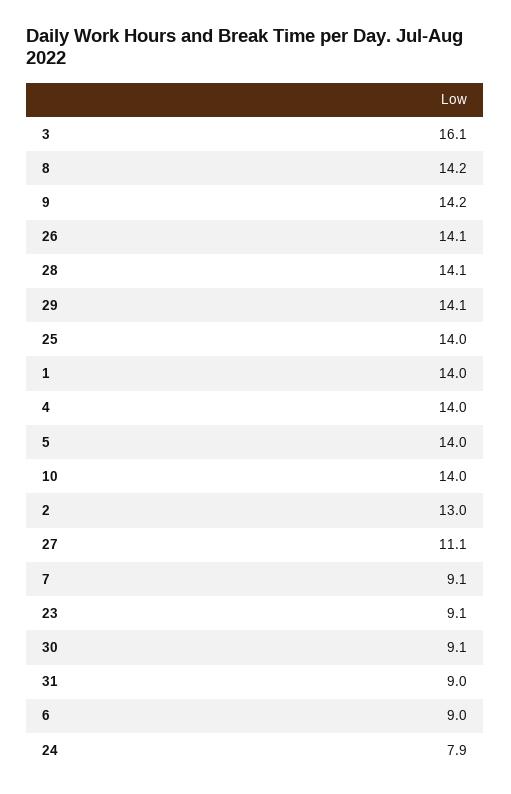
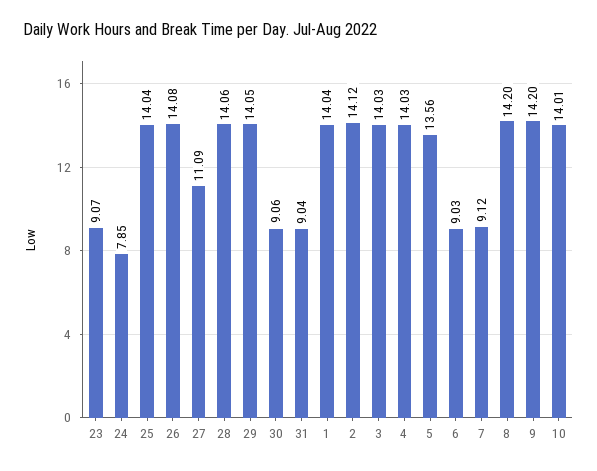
3: 16.1 -> 14.03
5: 14 -> 13.56
2: 13 -> 14.12

